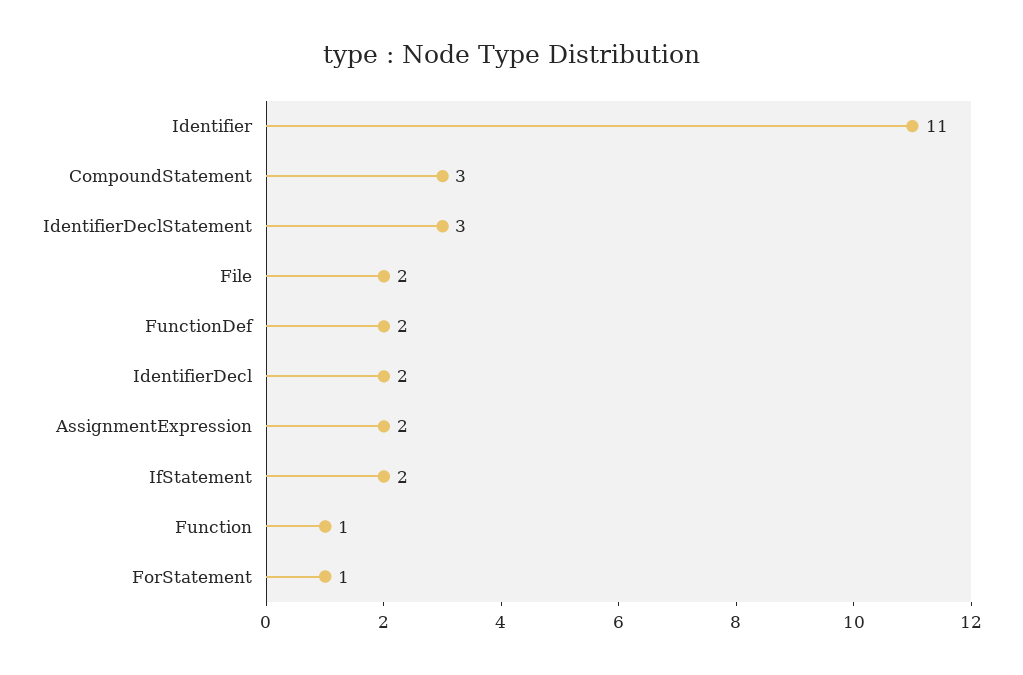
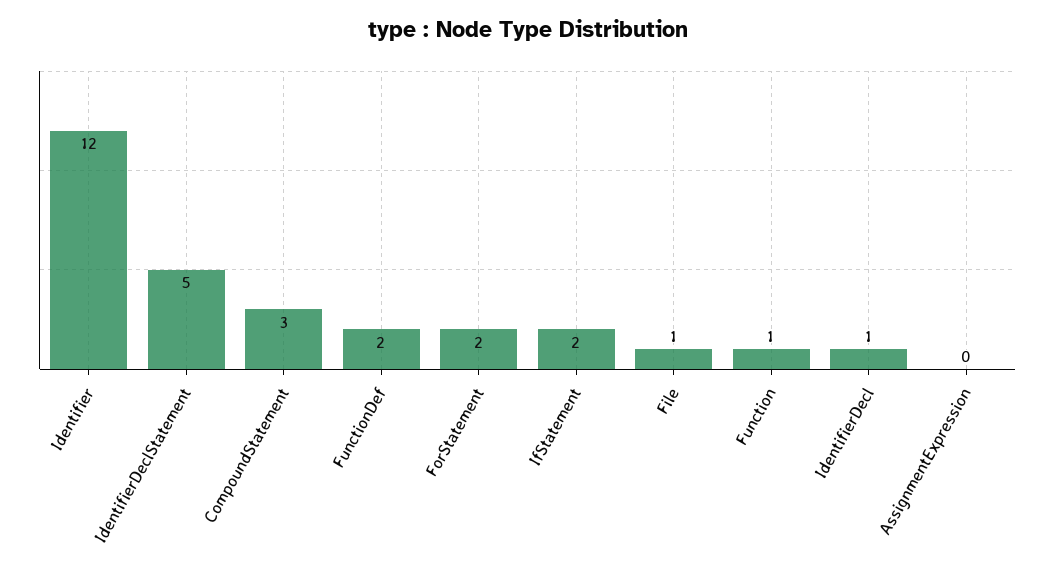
Identifier: 11 -> 12
IdentifierDeclStatement: 3 -> 5
File: 2 -> 1
IdentifierDecl: 2 -> 1
AssignmentExpression: 2 -> 0
ForStatement: 1 -> 2

